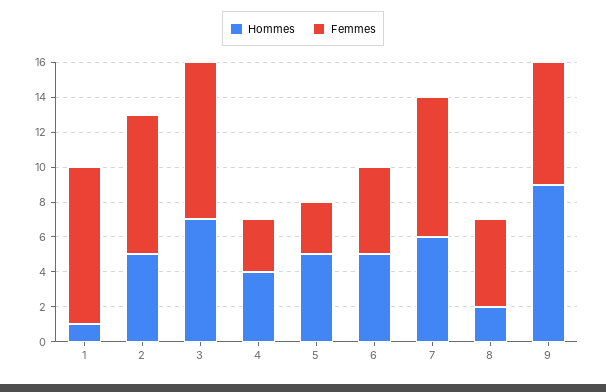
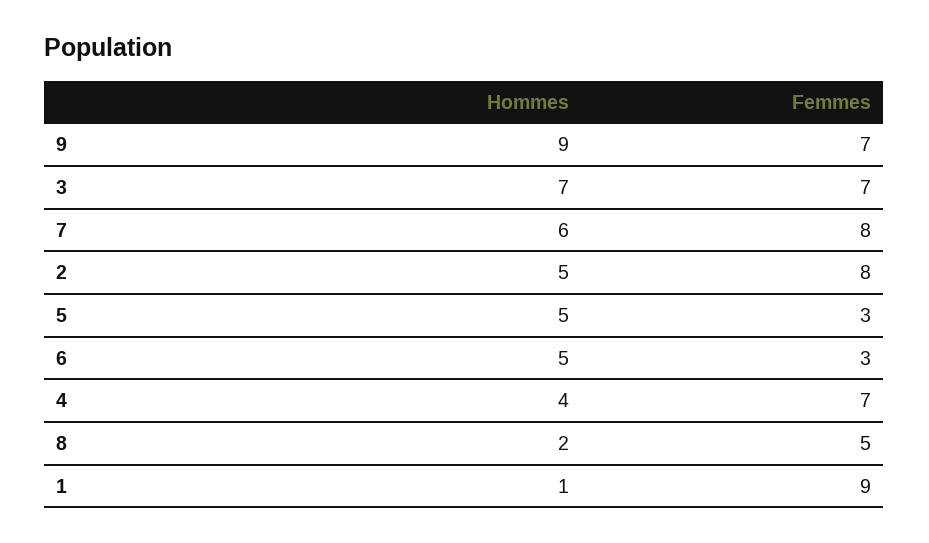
Femmes, 3: 9 -> 7
Femmes, 4: 3 -> 7
Femmes, 6: 5 -> 3

